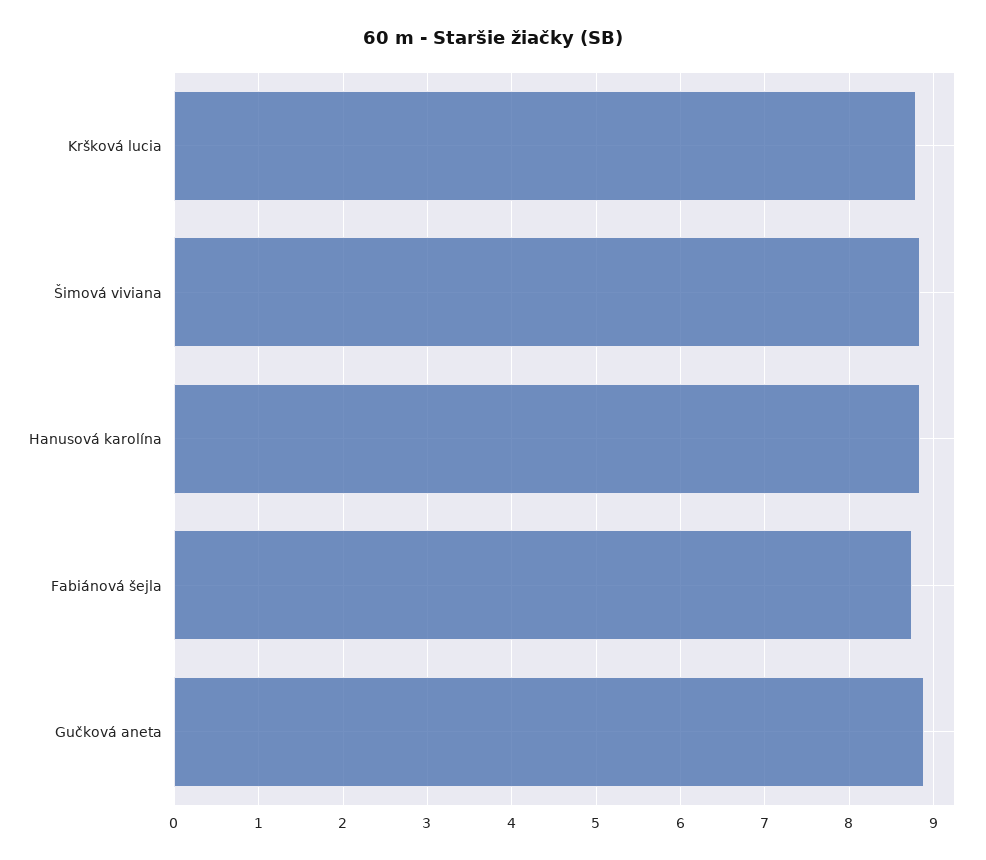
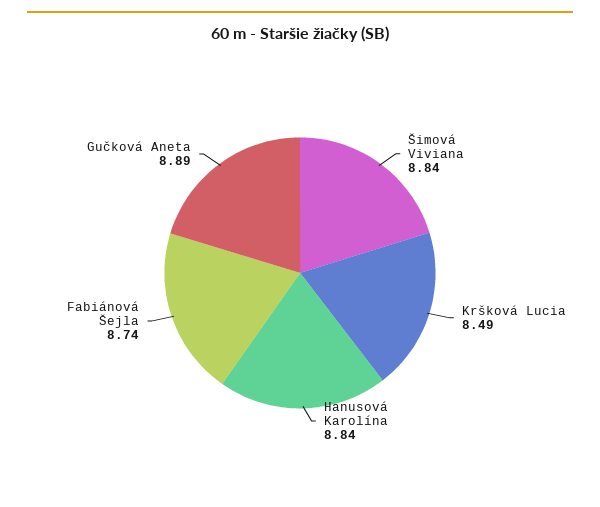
Kršková lucia: 8.8 -> 8.49

